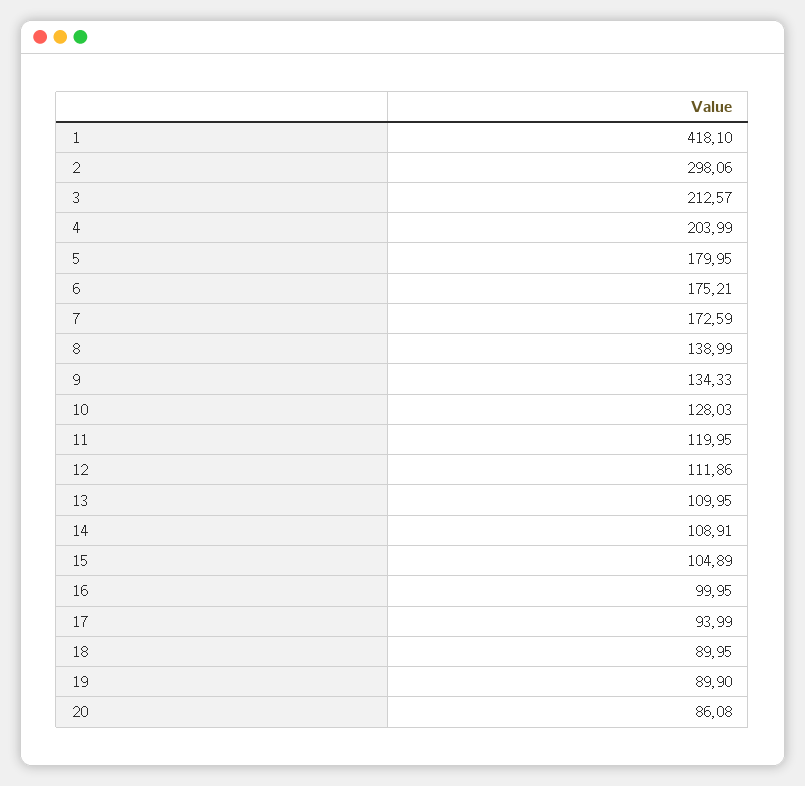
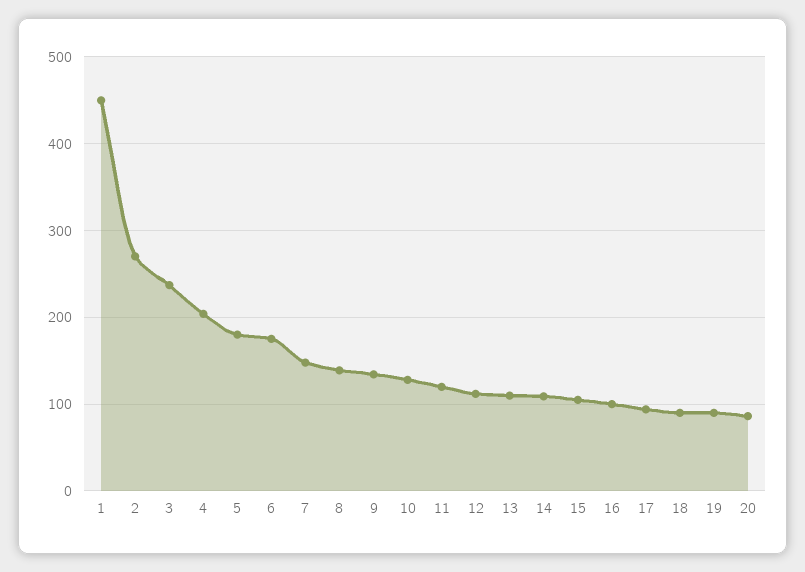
1: 418.1 -> 450
2: 298.06 -> 270
3: 212.57 -> 240
7: 172.59 -> 150

